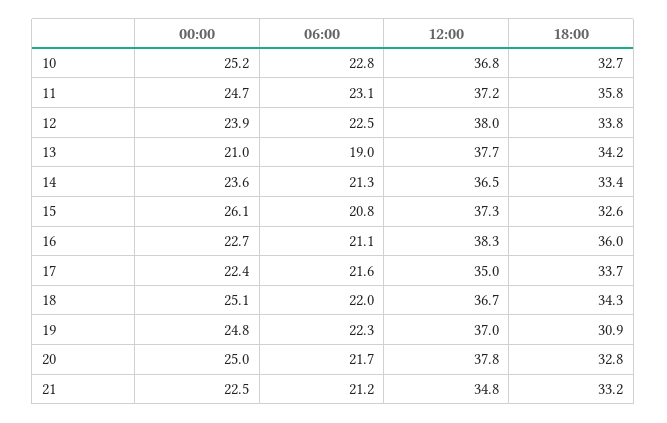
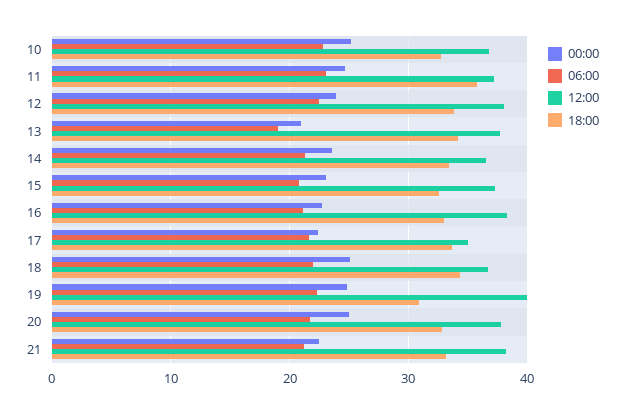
00:00, 15: 26.1 -> 23
18:00, 16: 36 -> 33
12:00, 19: 37 -> 40
12:00, 21: 34.8 -> 38

